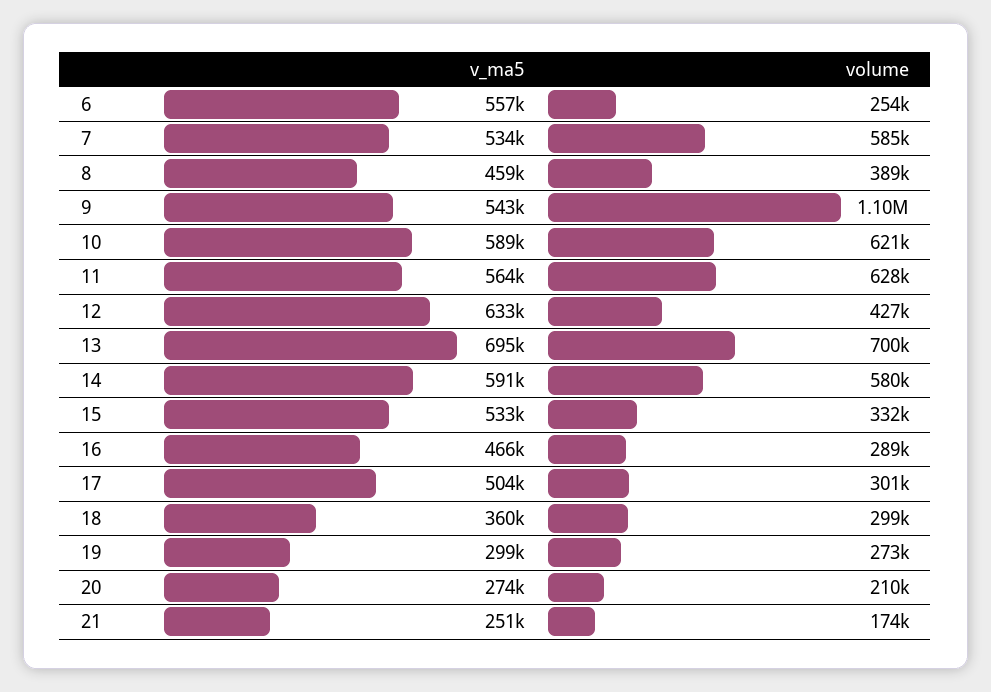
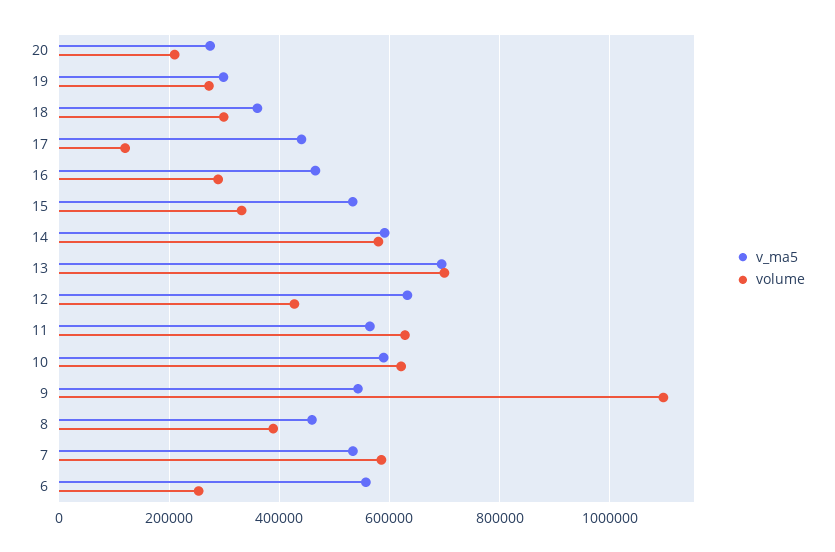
v_ma5, 17: 504000 -> 440000
volume, 17: 301000 -> 120000
v_ma5, 21: 251000 -> none
volume, 21: 174000 -> none

